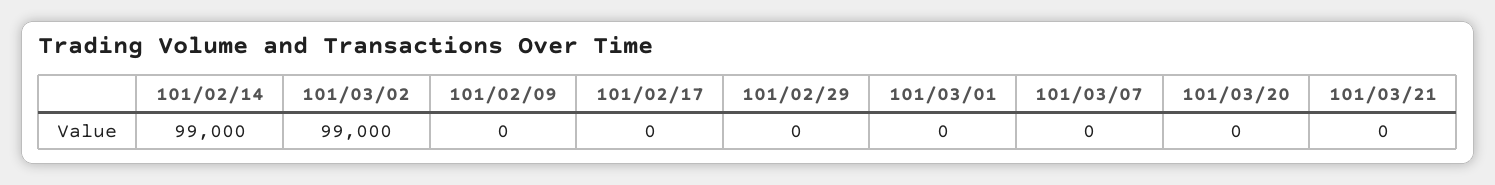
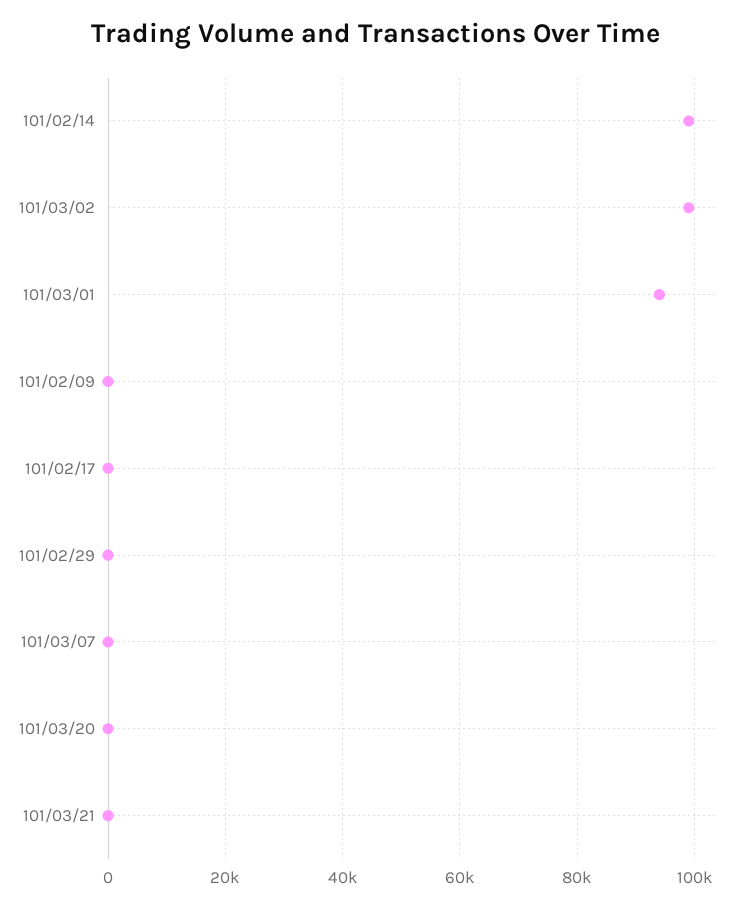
101/03/01: 0 -> 94000

